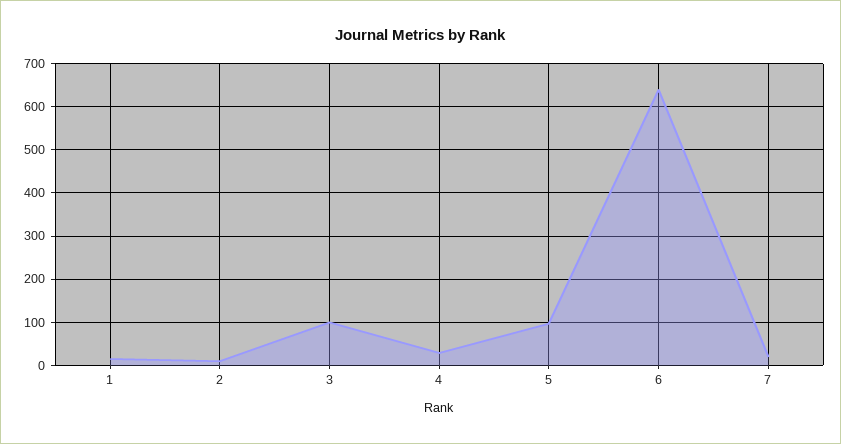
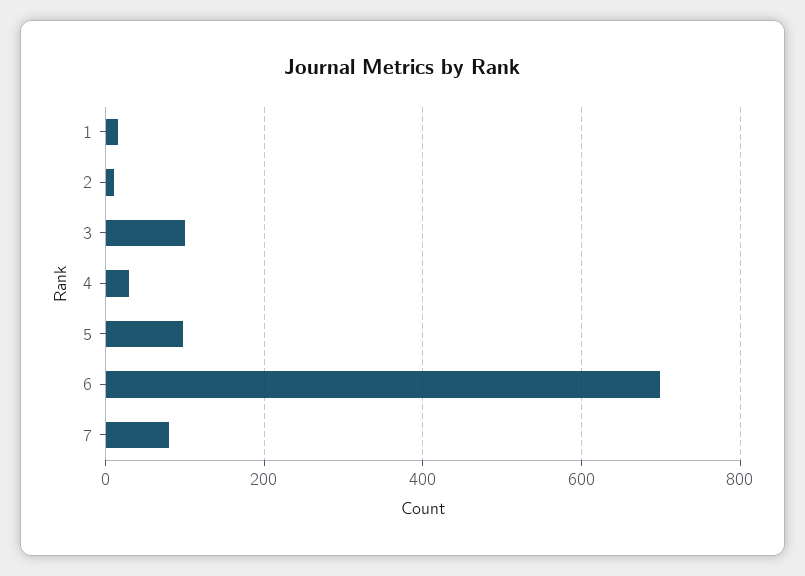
6: 640 -> 700
7: 20 -> 80

